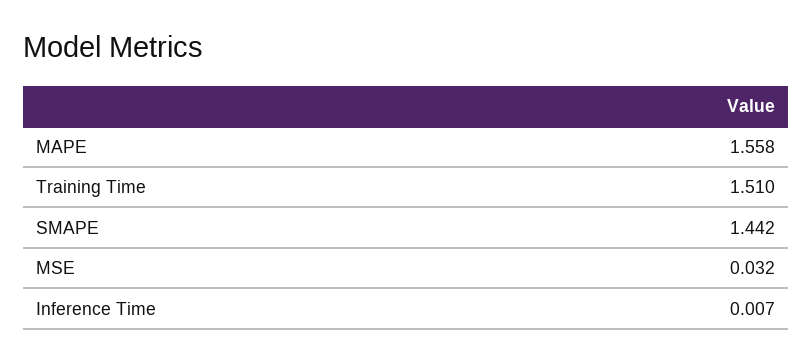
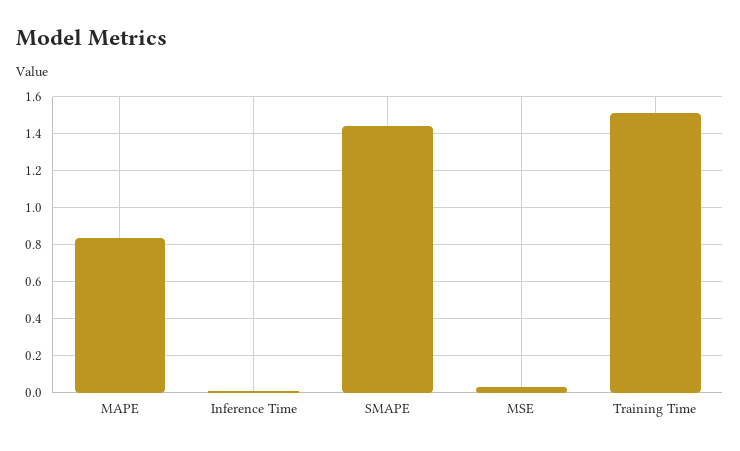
MAPE: 1.558 -> 0.85

